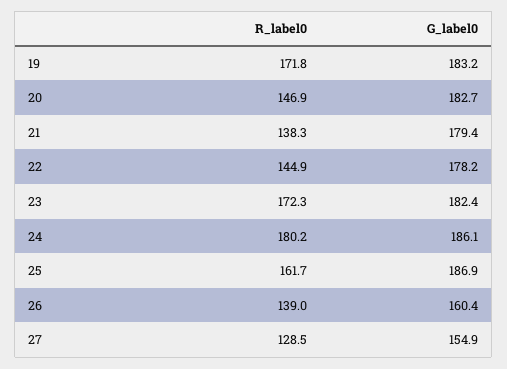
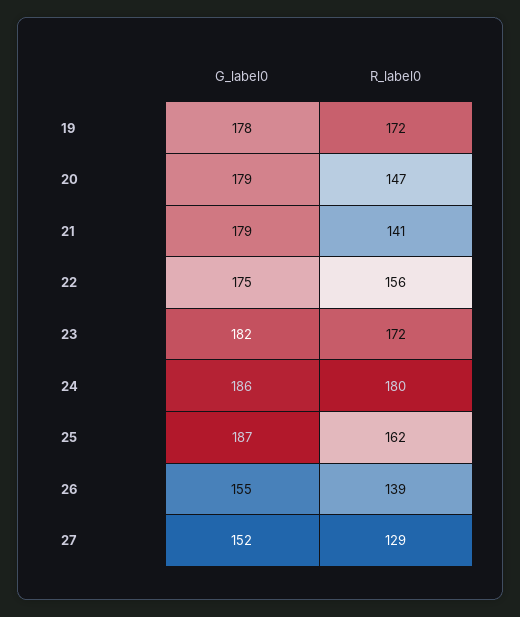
G_label0, 19: 183.2 -> 178
G_label0, 20: 182.7 -> 179
R_label0, 21: 138.3 -> 141
R_label0, 22: 144.9 -> 156
G_label0, 22: 178.2 -> 175
G_label0, 26: 160.4 -> 155
G_label0, 27: 154.9 -> 152

